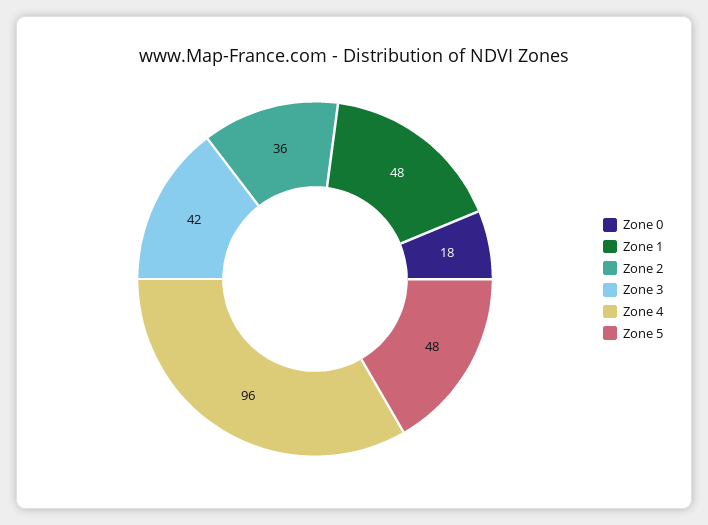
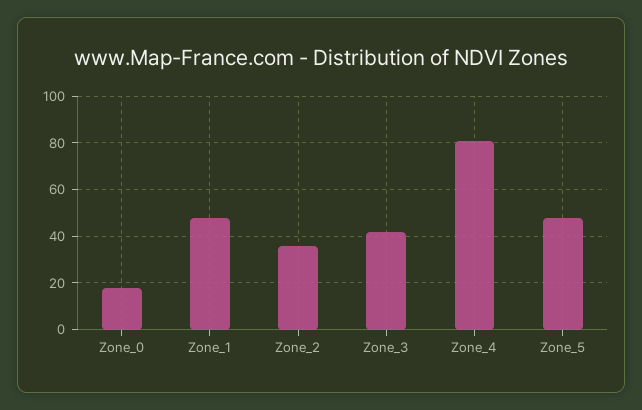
Zone 4: 96 -> 80

